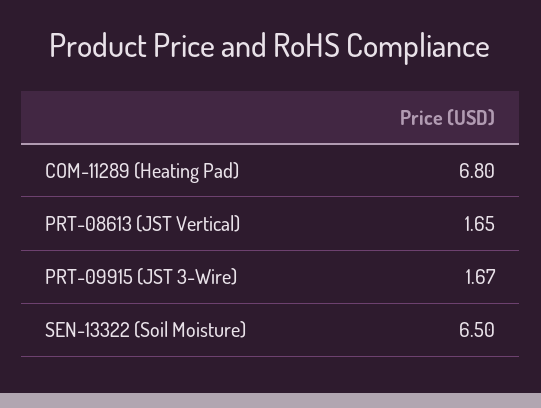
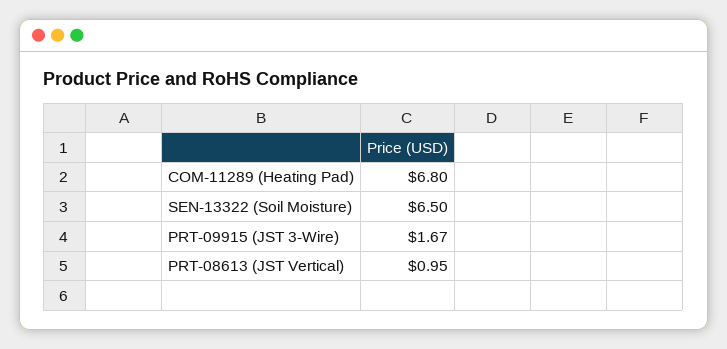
PRT-08613 (JST Vertical): 1.65 -> 0.95

